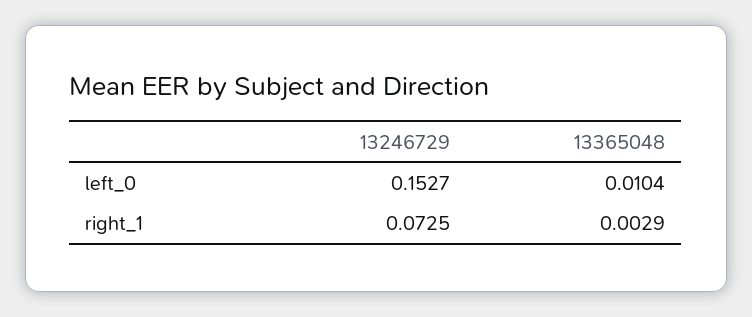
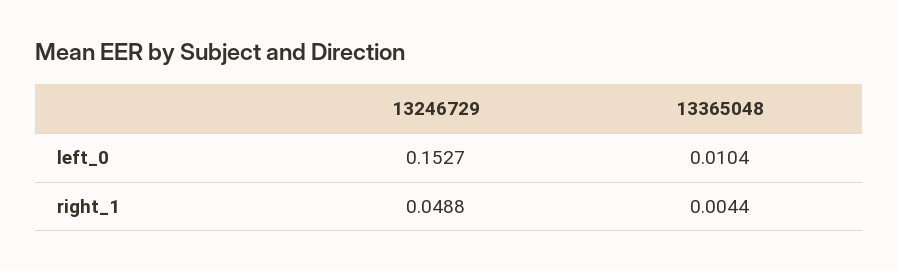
13246729, right_1: 0.0725 -> 0.0488
13365048, right_1: 0.0029 -> 0.0044

